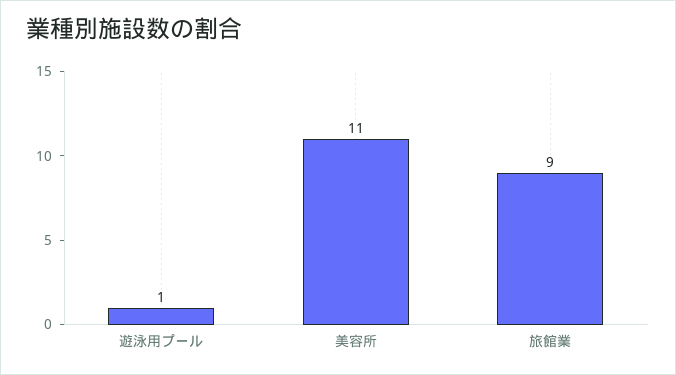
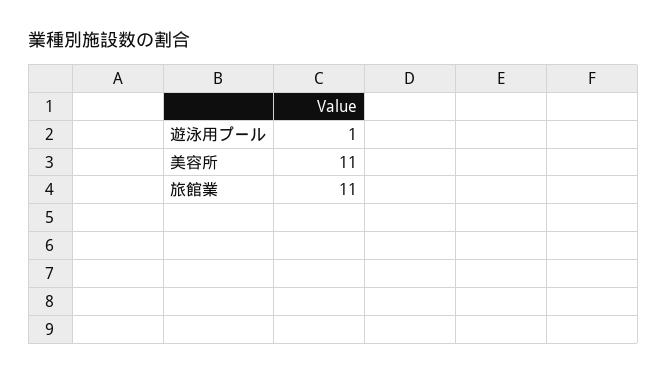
旅館業: 9 -> 11

